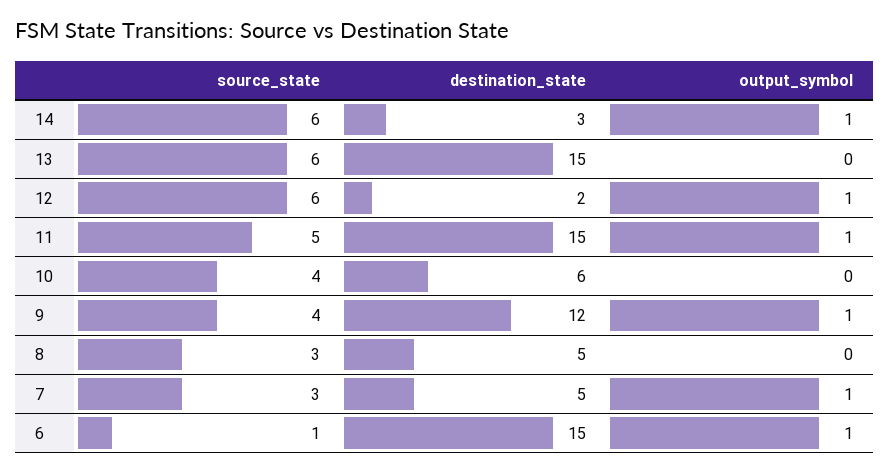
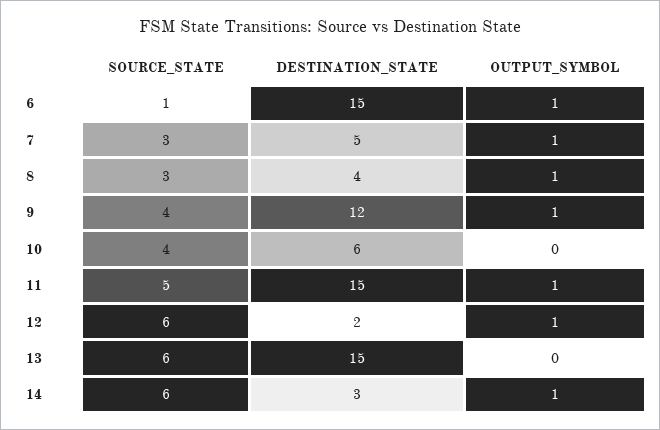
destination_state, 8: 5 -> 4
output_symbol, 8: 0 -> 1

